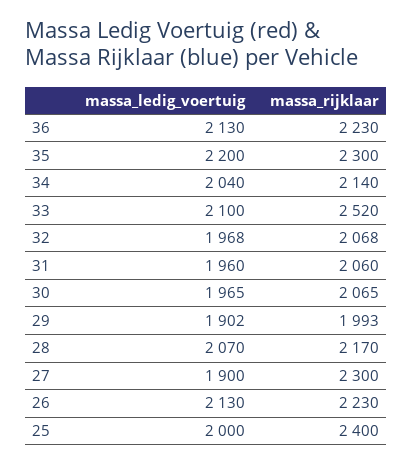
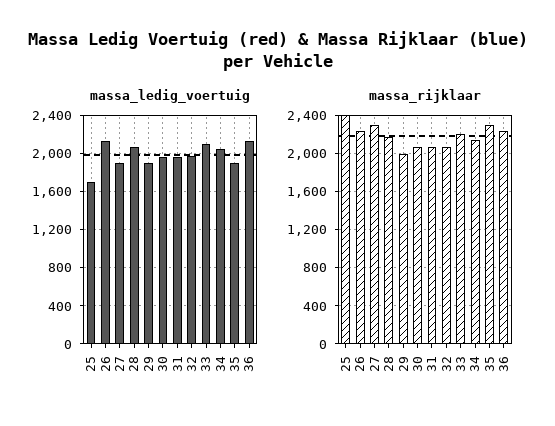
massa_ledig_voertuig, 35: 2200 -> 1900
massa_rijklaar, 33: 2520 -> 2200
massa_ledig_voertuig, 25: 2000 -> 1700

